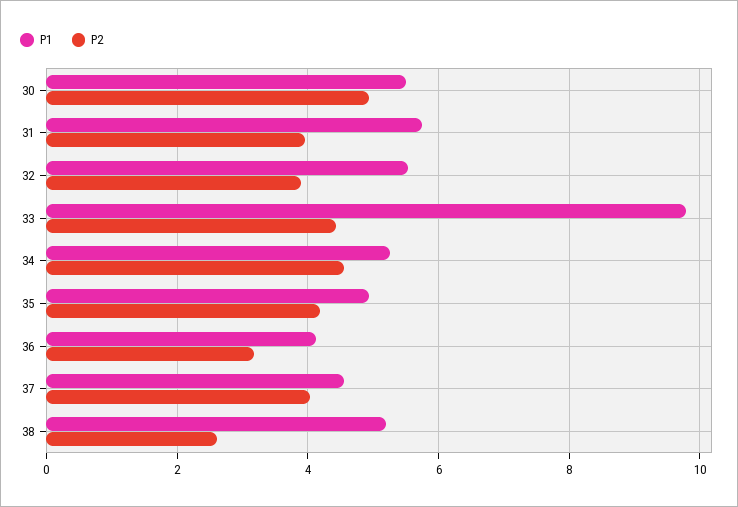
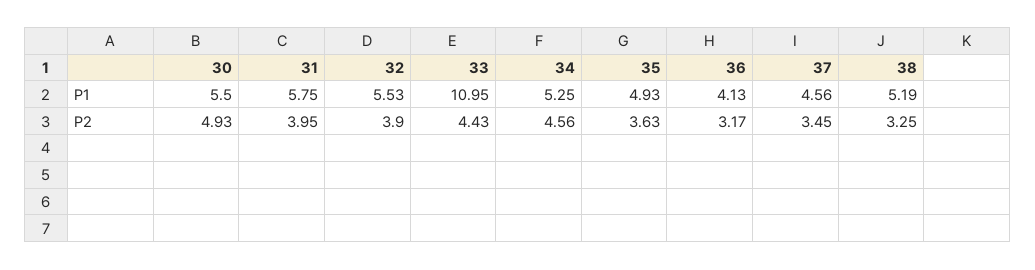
P1, 33: 9.8 -> 10.95
P2, 35: 4.2 -> 3.63
P2, 37: 4 -> 3.45
P2, 38: 2.6 -> 3.25

